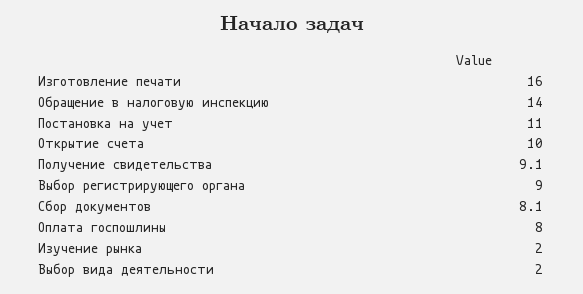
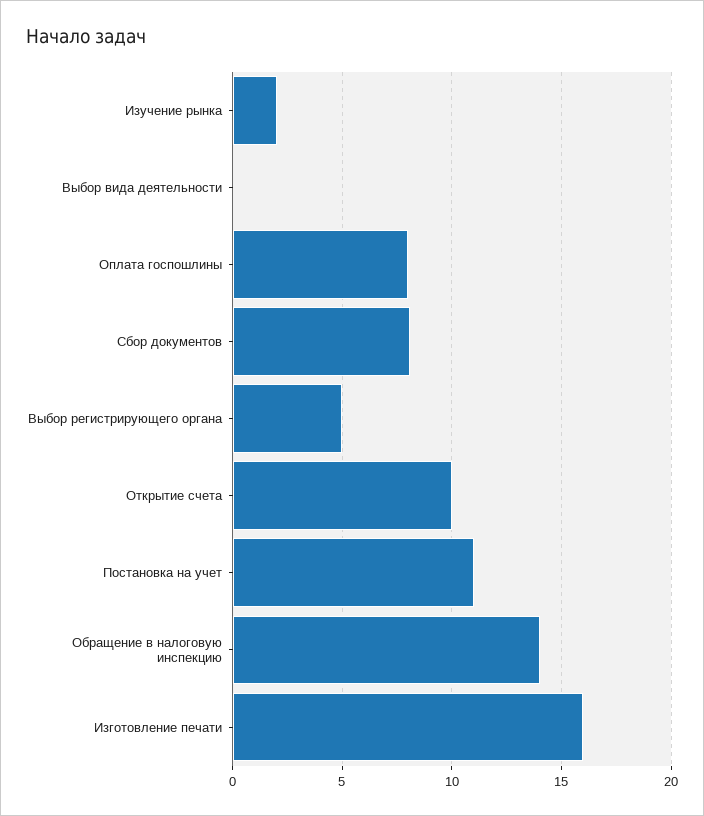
Получение свидетельства: 9.1 -> none
Выбор регистрирующего органа: 9 -> 5
Выбор вида деятельности: 2 -> 0

